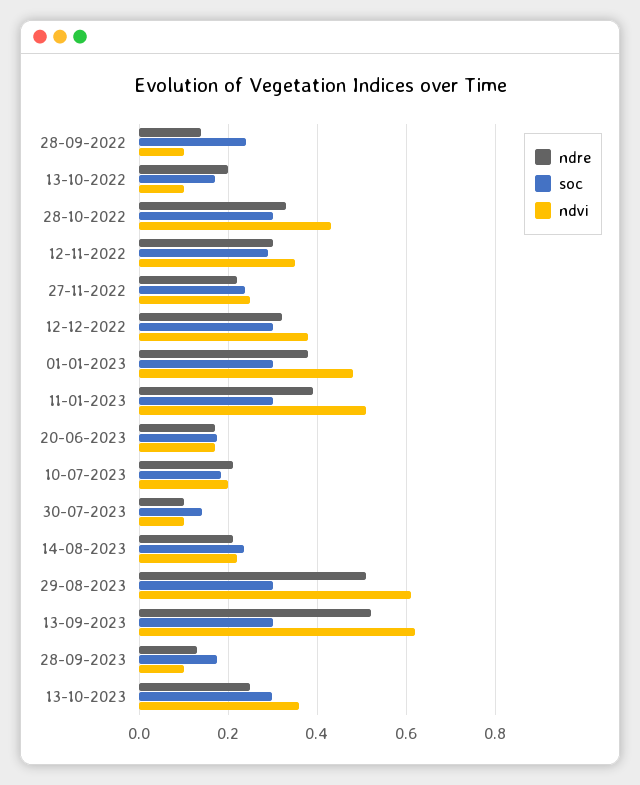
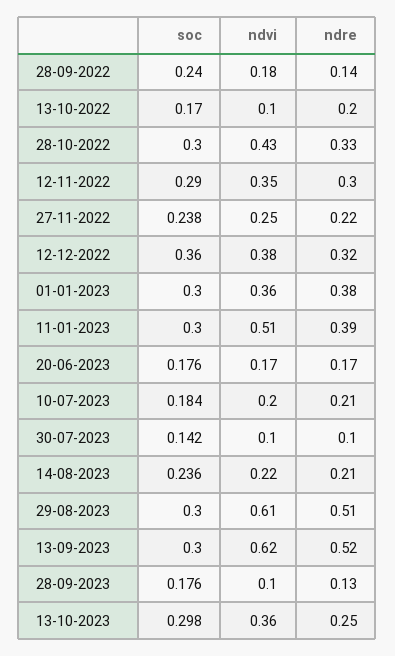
ndvi, 28-09-2022: 0.1 -> 0.18
soc, 12-12-2022: 0.3 -> 0.36
ndvi, 01-01-2023: 0.48 -> 0.36

